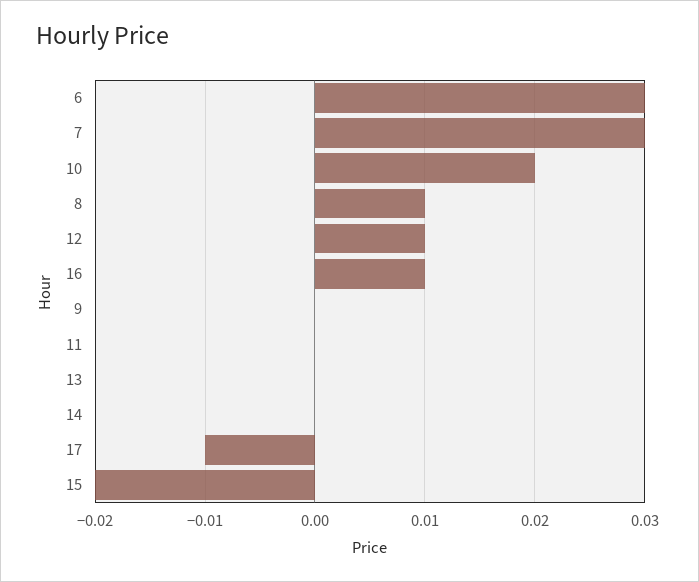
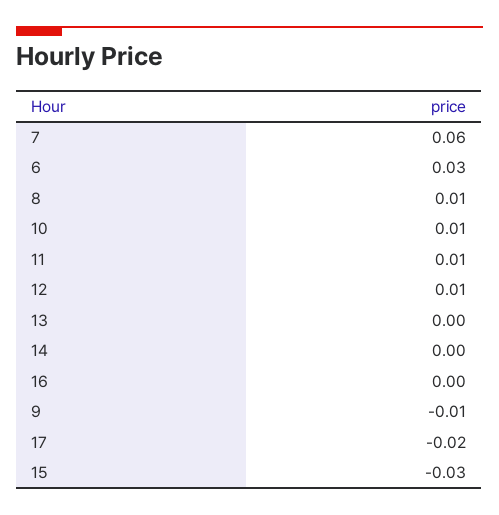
7: 0.03 -> 0.06
10: 0.02 -> 0.01
16: 0.01 -> 0
9: 0 -> -0.01
11: 0 -> 0.01
17: -0.01 -> -0.02
15: -0.02 -> -0.03

